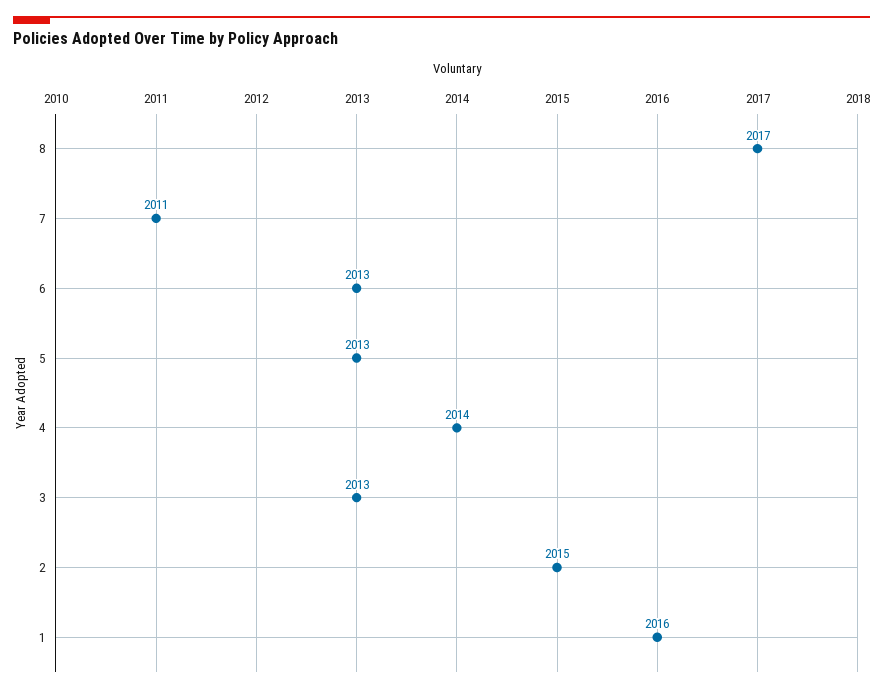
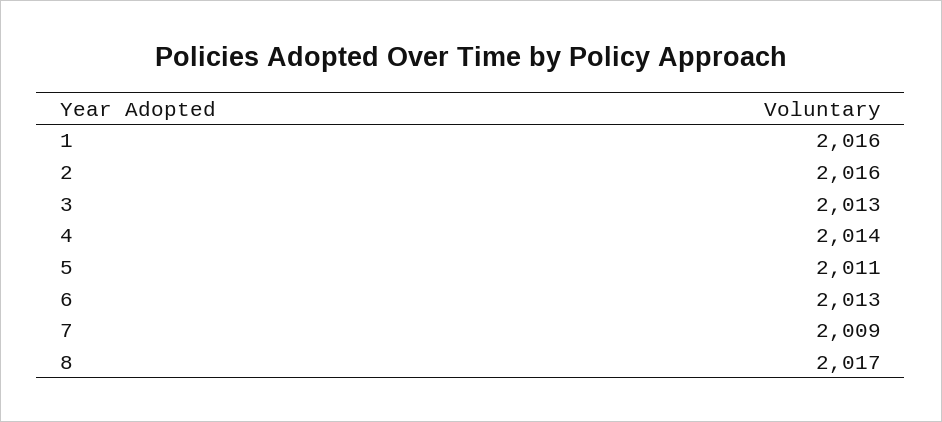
7: 2011 -> 2009
5: 2013 -> 2011
2: 2015 -> 2016

